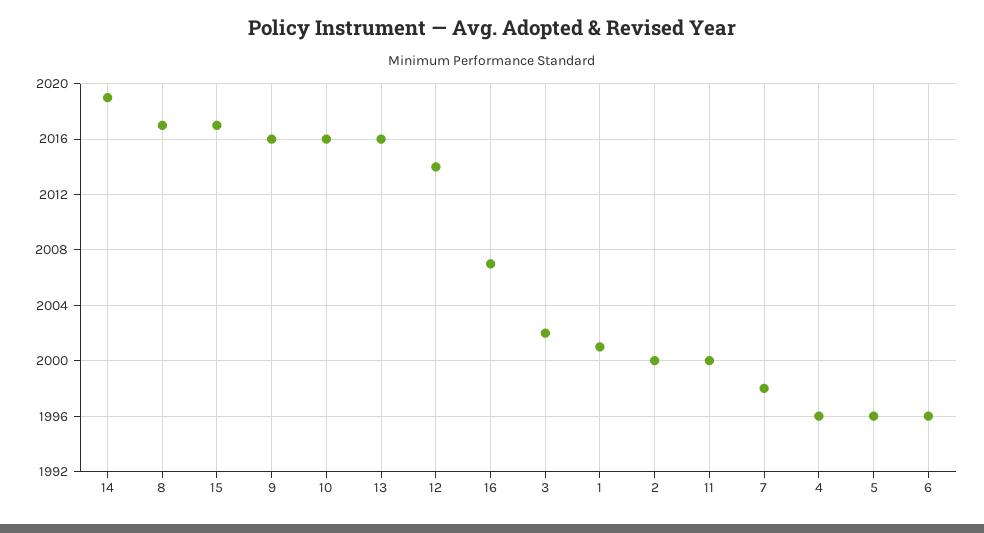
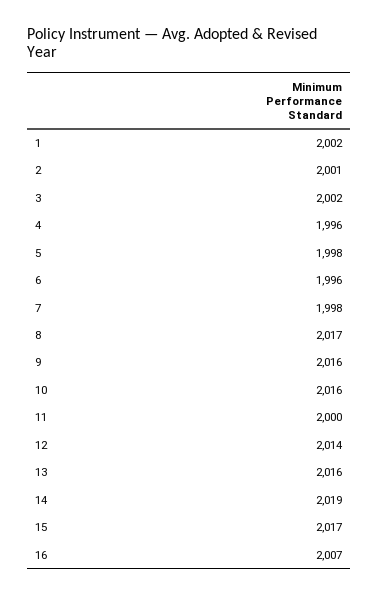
1: 2001 -> 2002
2: 2000 -> 2001
5: 1996 -> 1998

